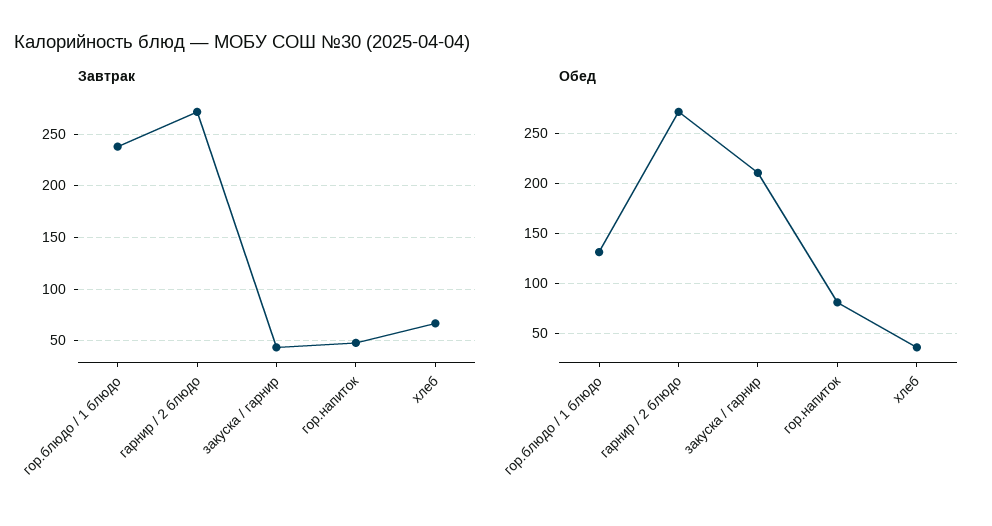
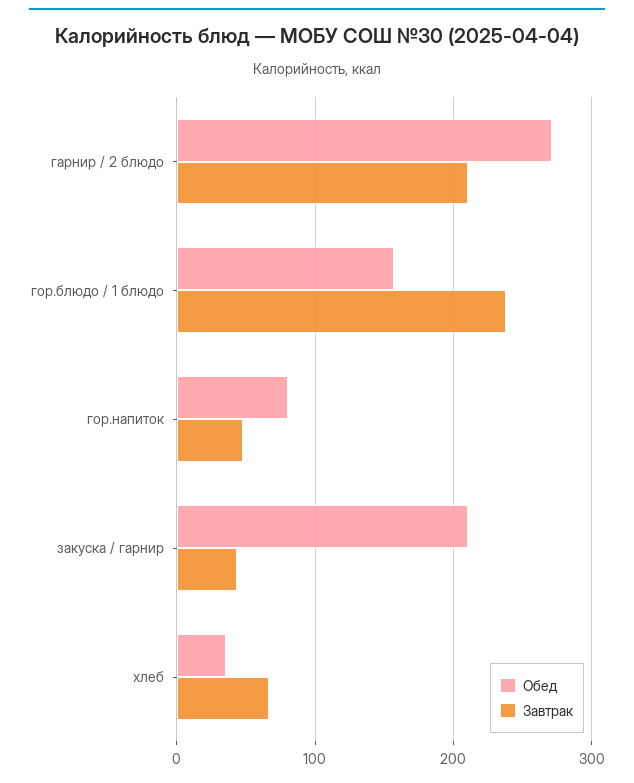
Завтрак, гарнир / 2 блюдо: 270 -> 210
Обед, гор.блюдо / 1 блюдо: 130 -> 160

